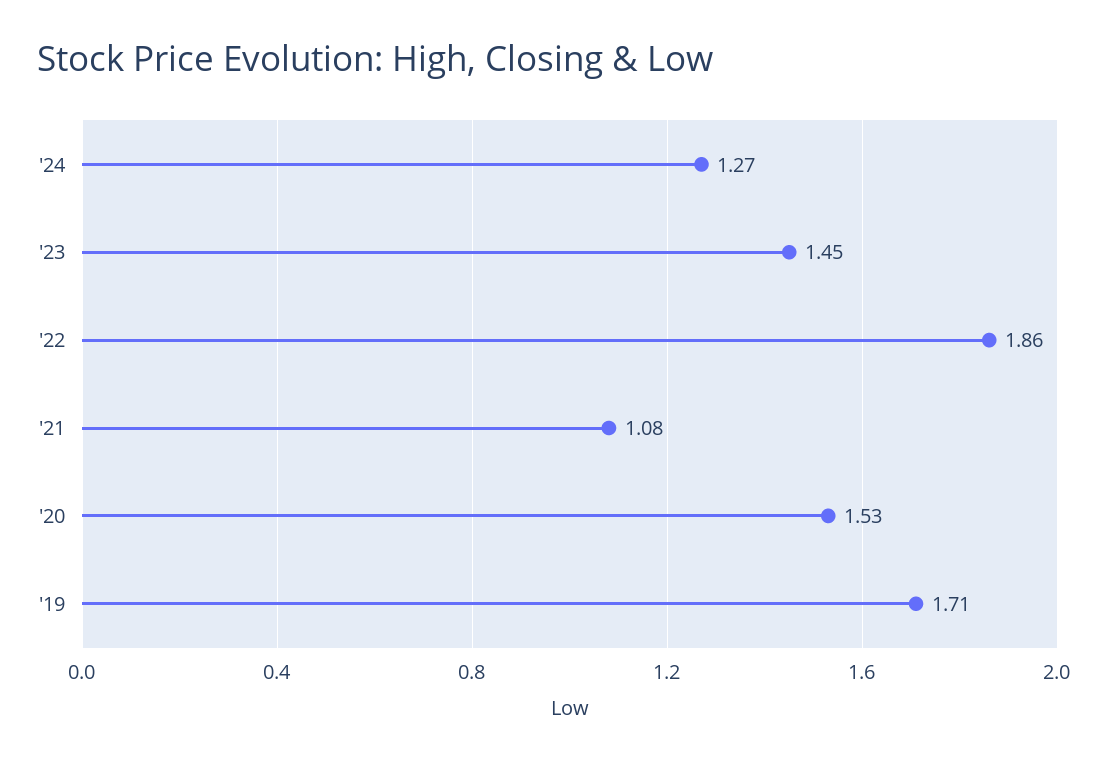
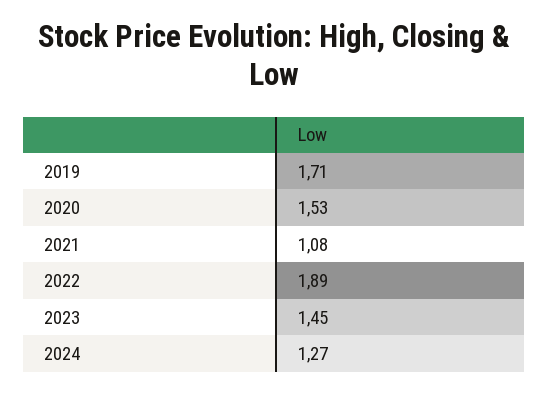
'22: 1.86 -> 1.89

